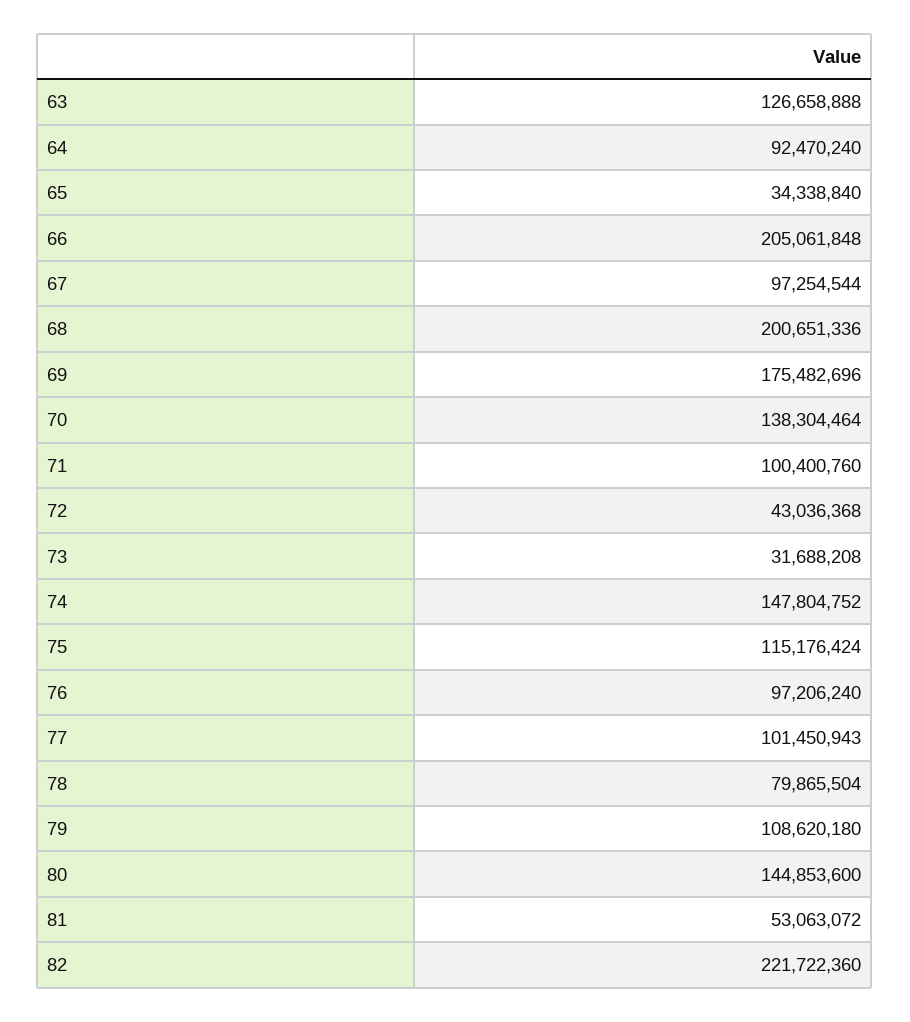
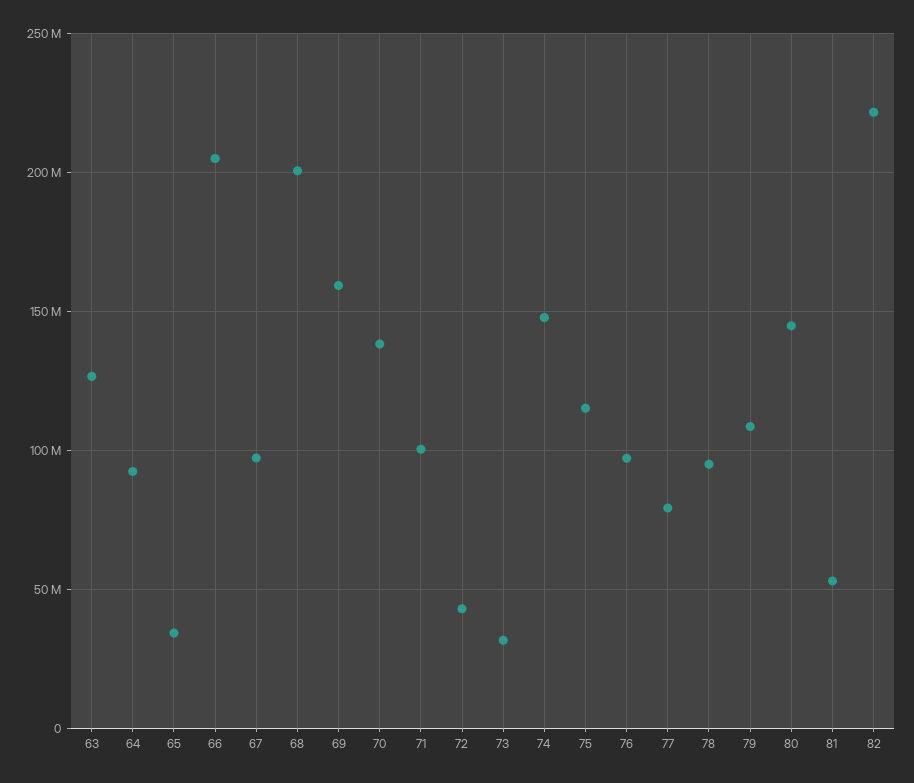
69: 175482696 -> 160000000
77: 101450943 -> 80000000
78: 79865504 -> 95000000

